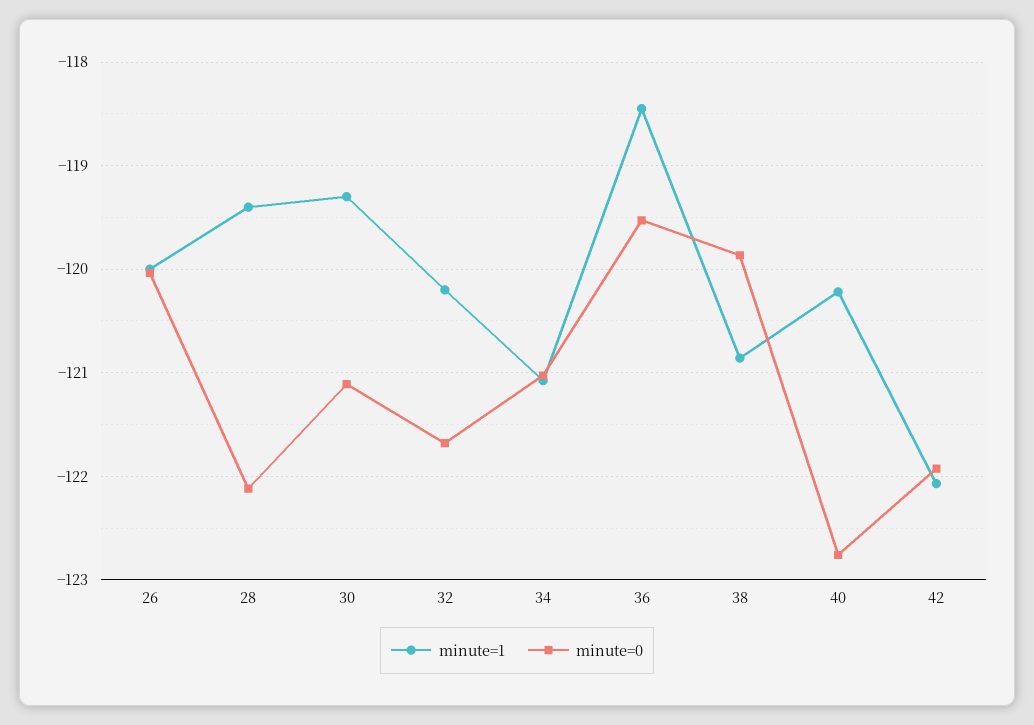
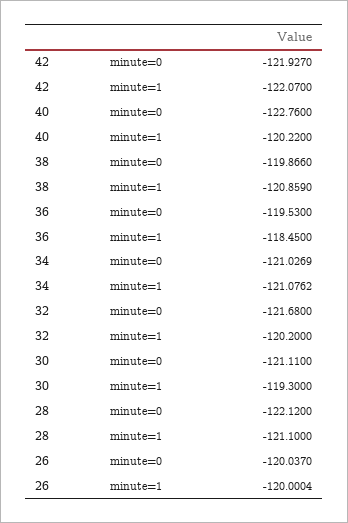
minute=1, 28: -119.4 -> -121.1

